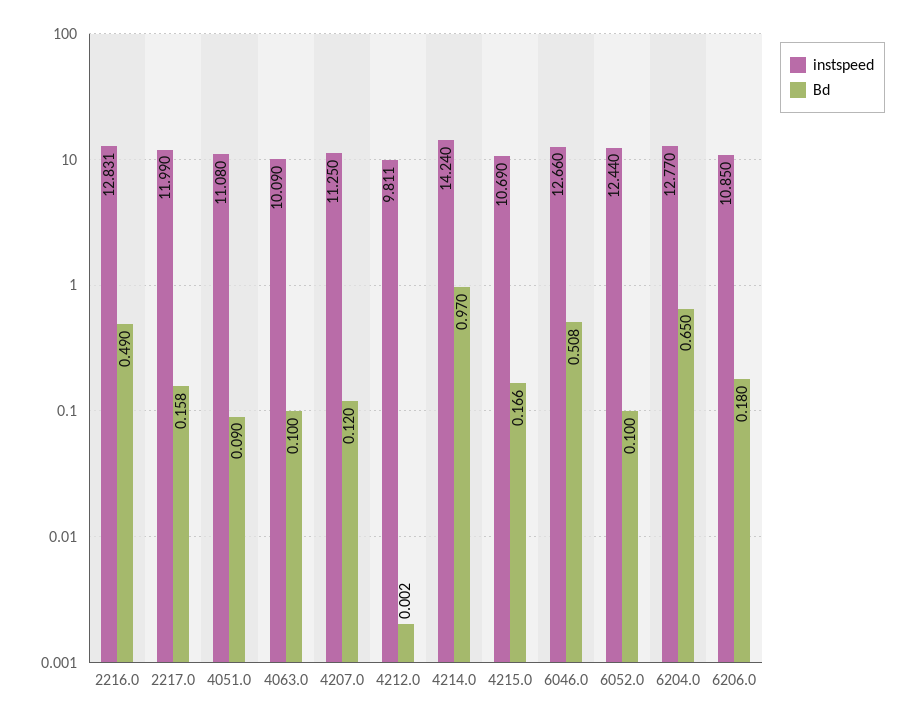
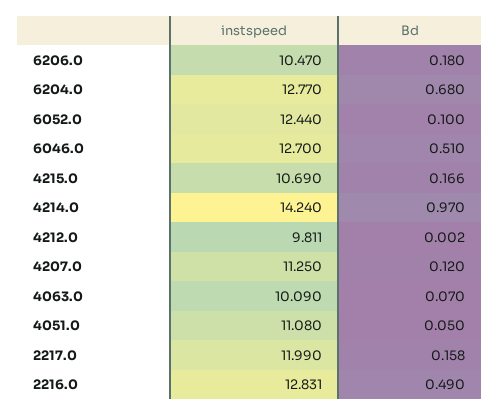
Bd, 4051.0: 0.09 -> 0.05
Bd, 4063.0: 0.1 -> 0.07
instspeed, 6046.0: 12.66 -> 12.7
Bd, 6046.0: 0.508 -> 0.51
Bd, 6204.0: 0.65 -> 0.68
instspeed, 6206.0: 10.85 -> 10.47

